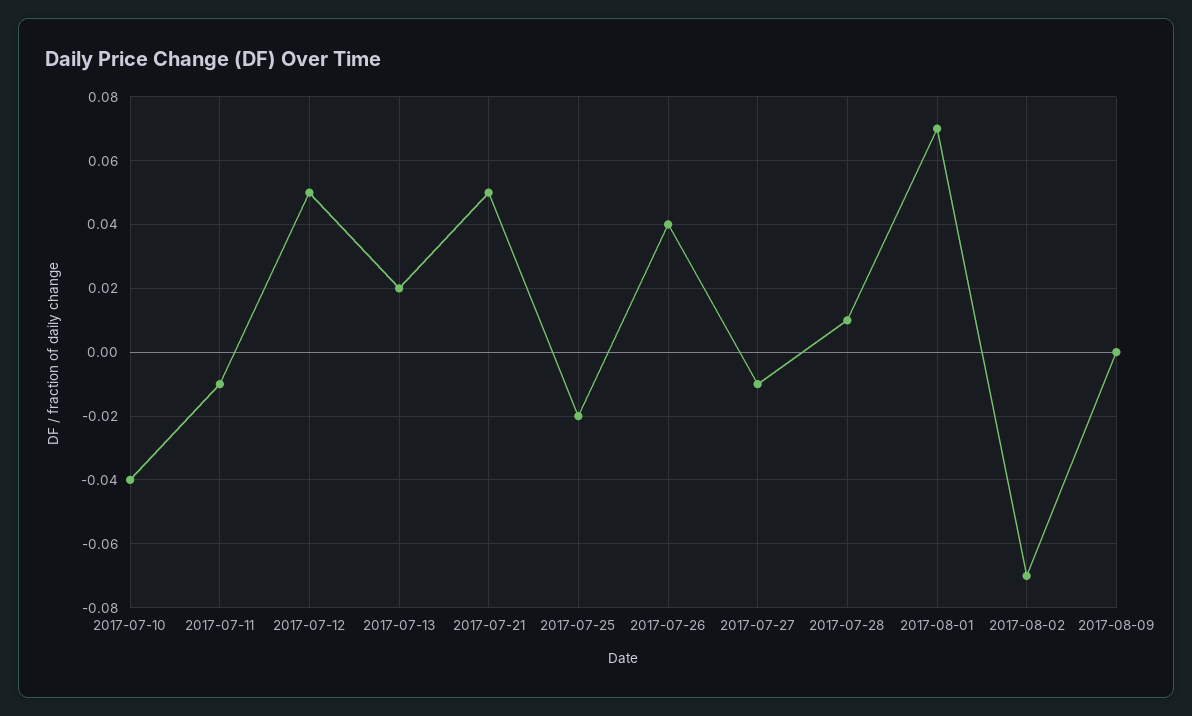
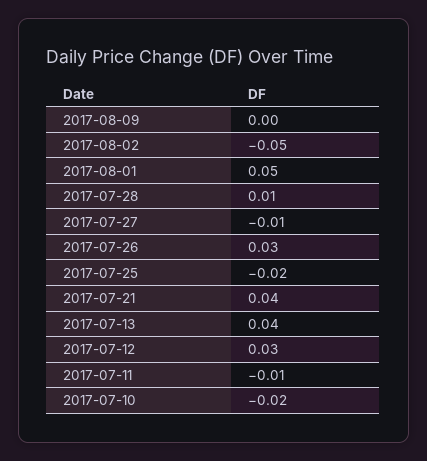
2017-07-10: -0.04 -> -0.02
2017-07-12: 0.05 -> 0.03
2017-07-13: 0.02 -> 0.04
2017-07-21: 0.05 -> 0.04
2017-07-26: 0.04 -> 0.03
2017-08-01: 0.07 -> 0.05
2017-08-02: -0.07 -> -0.05

